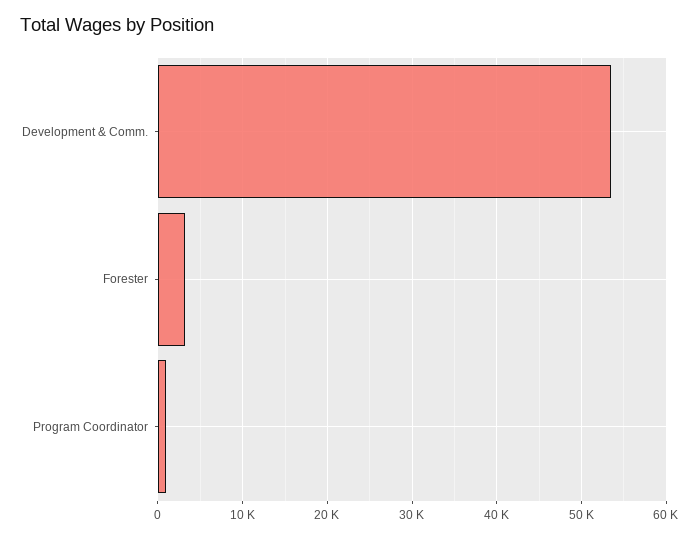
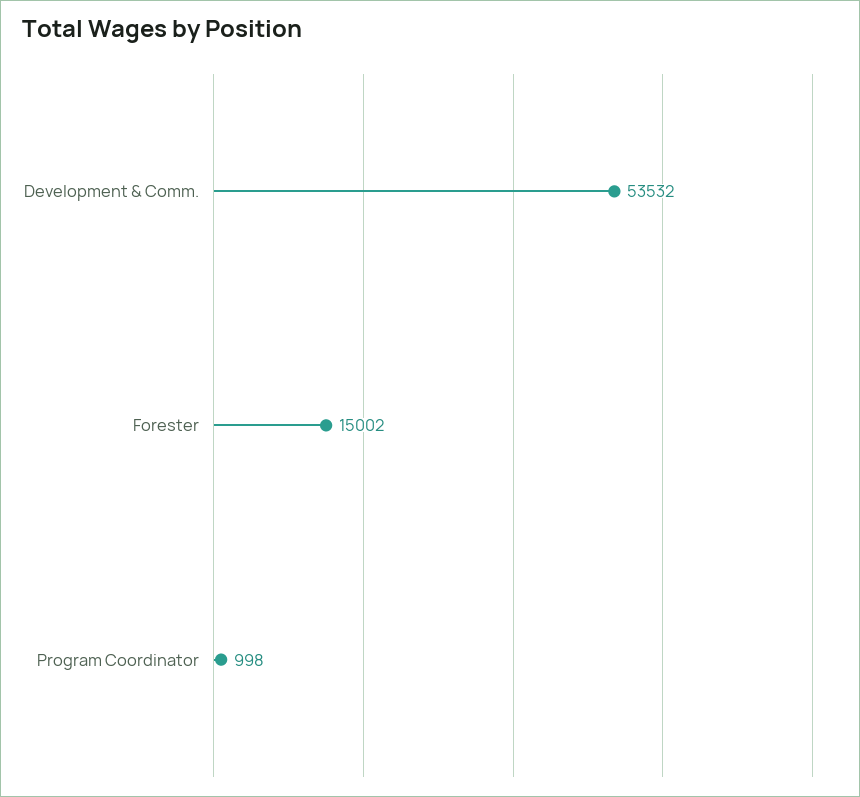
Forester: 3000 -> 15002

